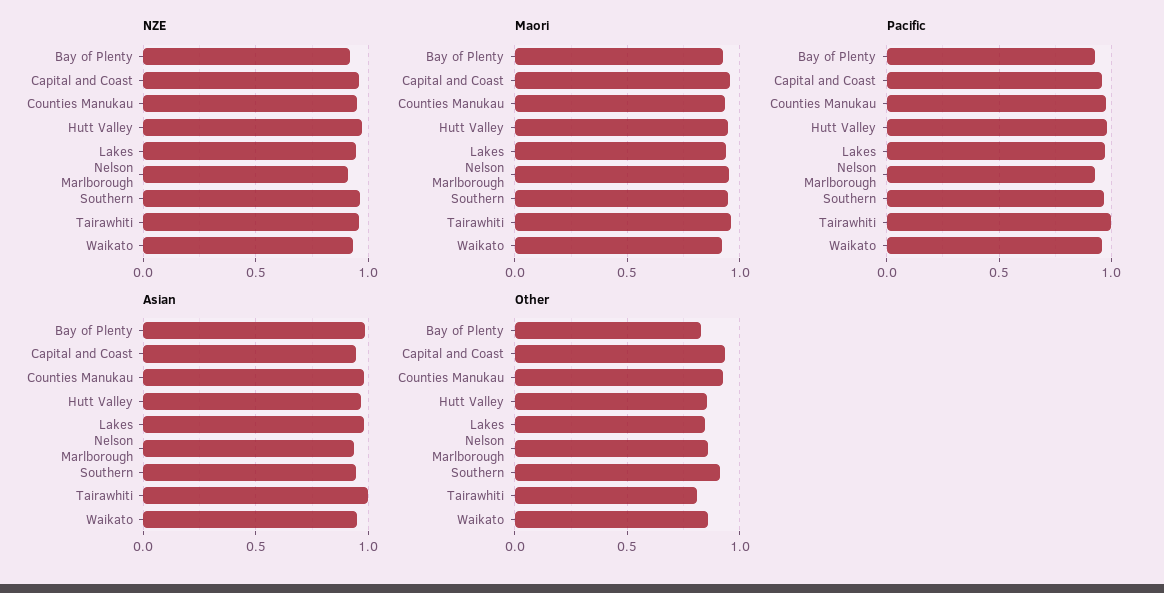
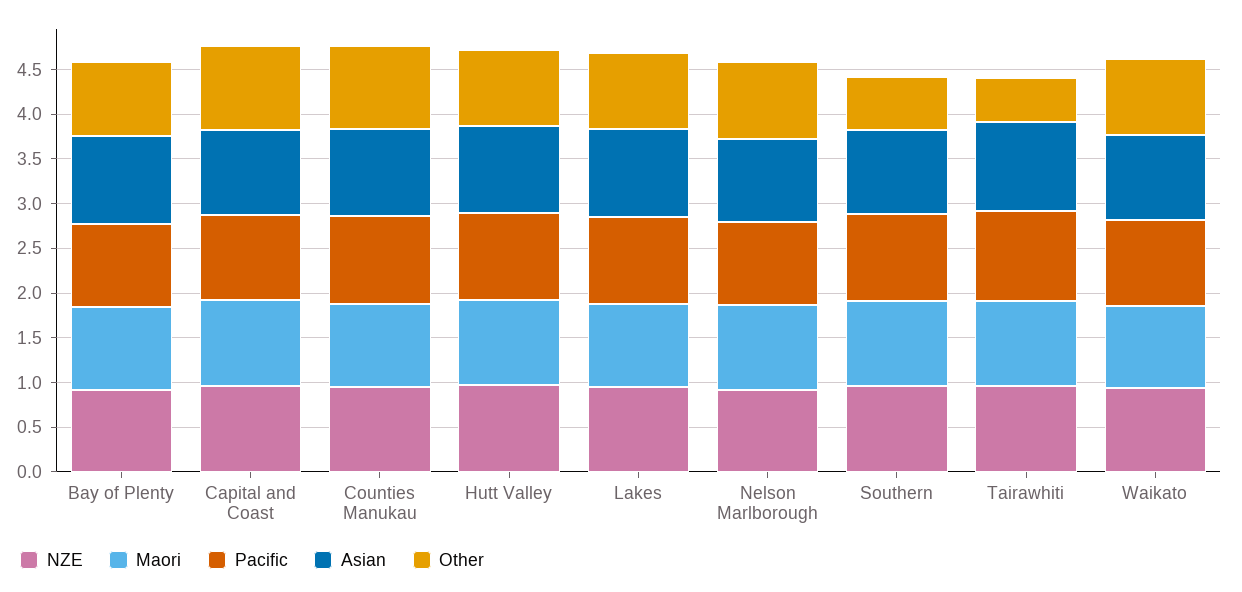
Other, Southern: 0.9 -> 0.6
Other, Tairawhiti: 0.8 -> 0.5

